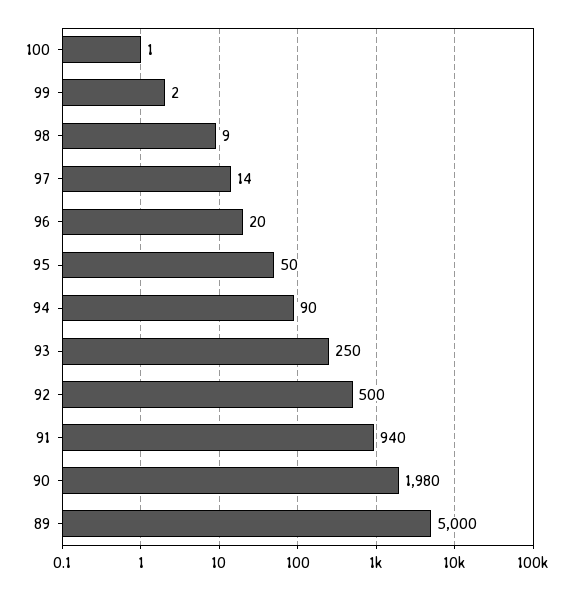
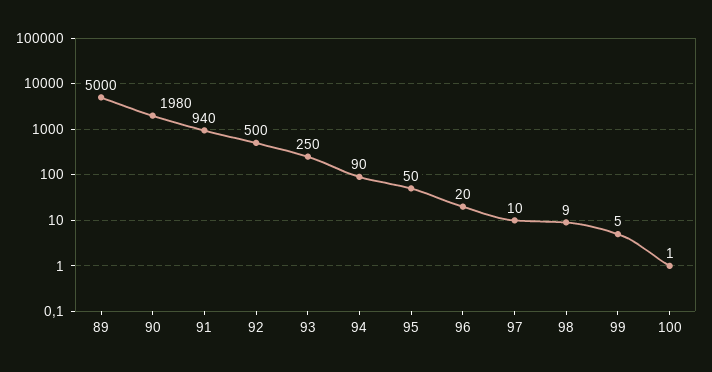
99: 2 -> 5
97: 14 -> 10

